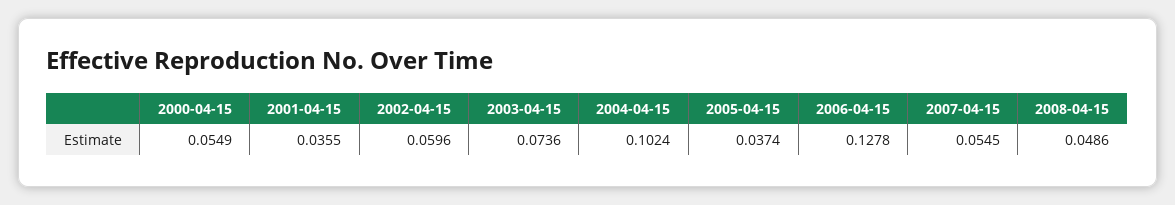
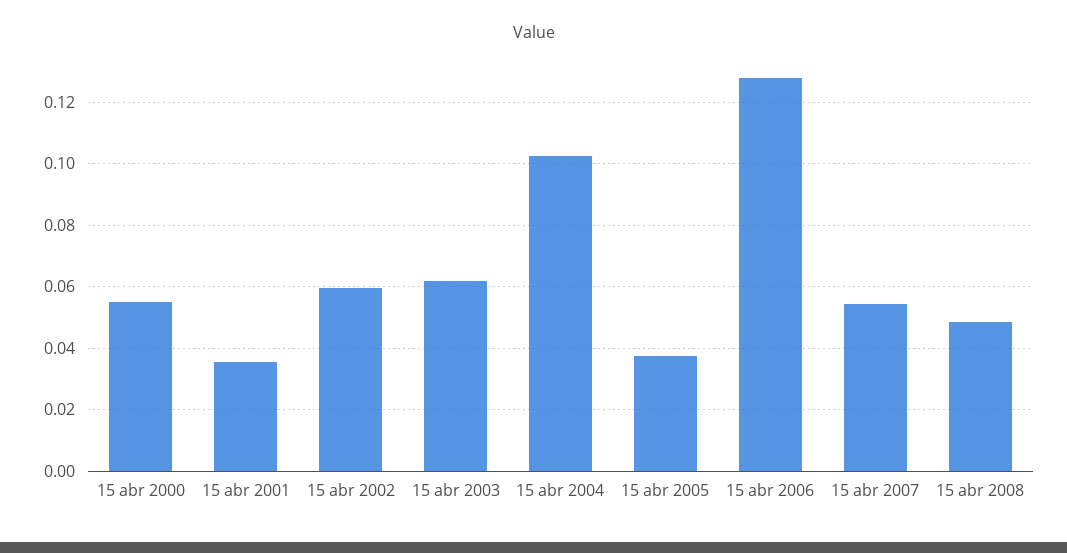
2003-04-15: 0.0736 -> 0.062

